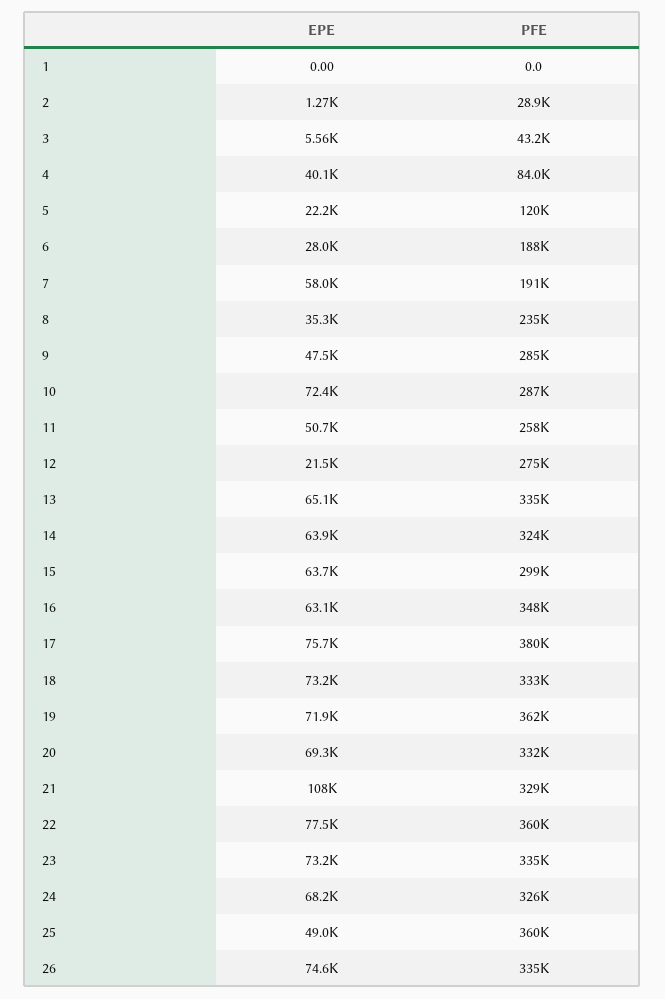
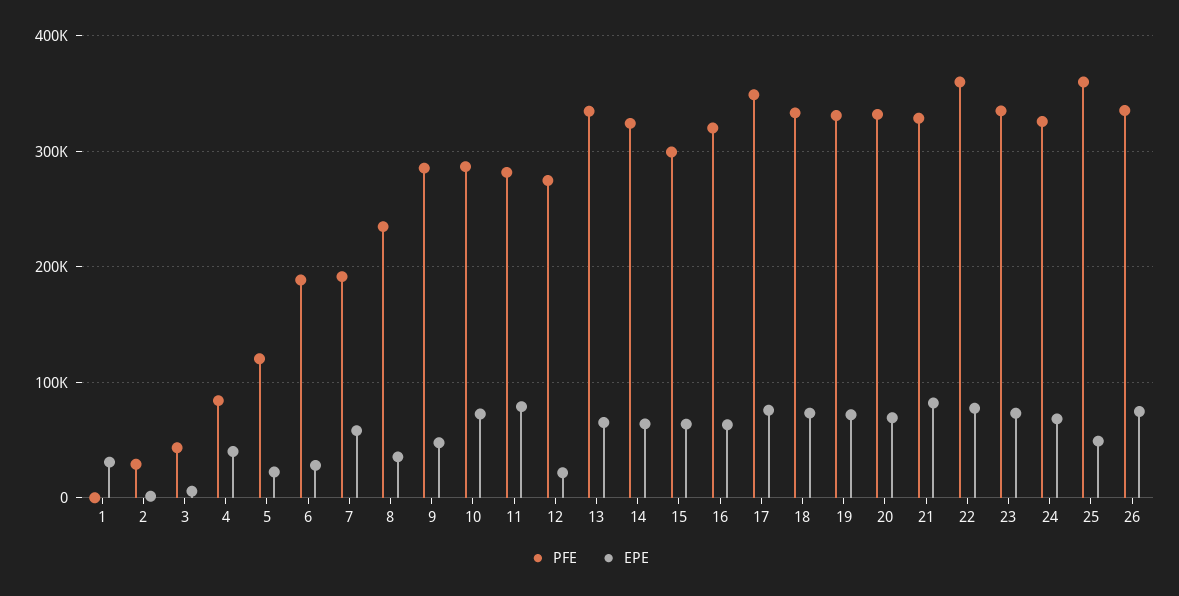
EPE, 1: 0 -> 30000
EPE, 11: 50700 -> 80000
PFE, 11: 258000 -> 280000
PFE, 16: 348000 -> 320000
PFE, 17: 380000 -> 350000
PFE, 19: 362000 -> 330000
EPE, 21: 108000 -> 80000

